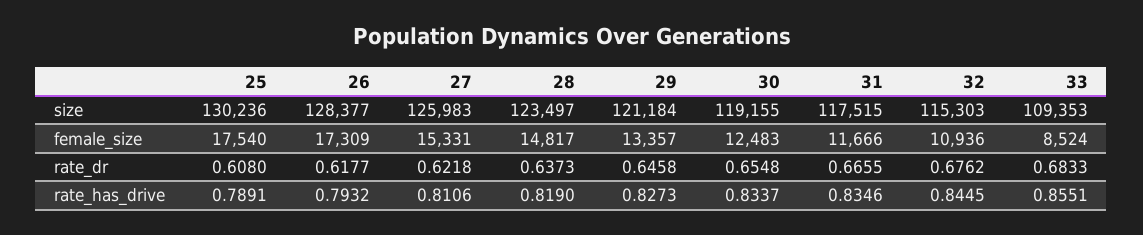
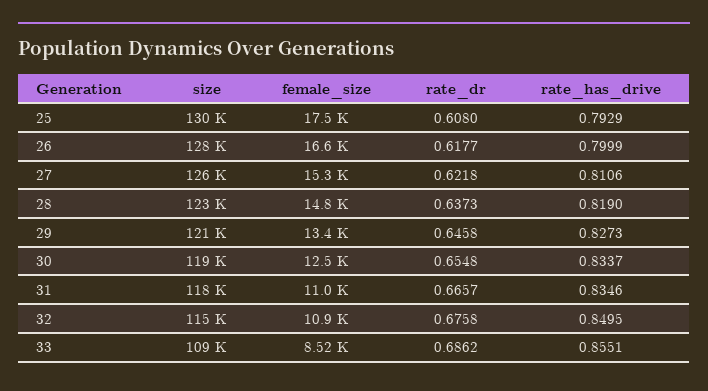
26, female_size: 17309 -> 16600
31, female_size: 11666 -> 11000
31, rate_dr: 0.6655 -> 0.6657
32, rate_dr: 0.6762 -> 0.6758
33, rate_dr: 0.6833 -> 0.6862
25, rate_has_drive: 0.7891 -> 0.7929
26, rate_has_drive: 0.7932 -> 0.7999
32, rate_has_drive: 0.8445 -> 0.8495

